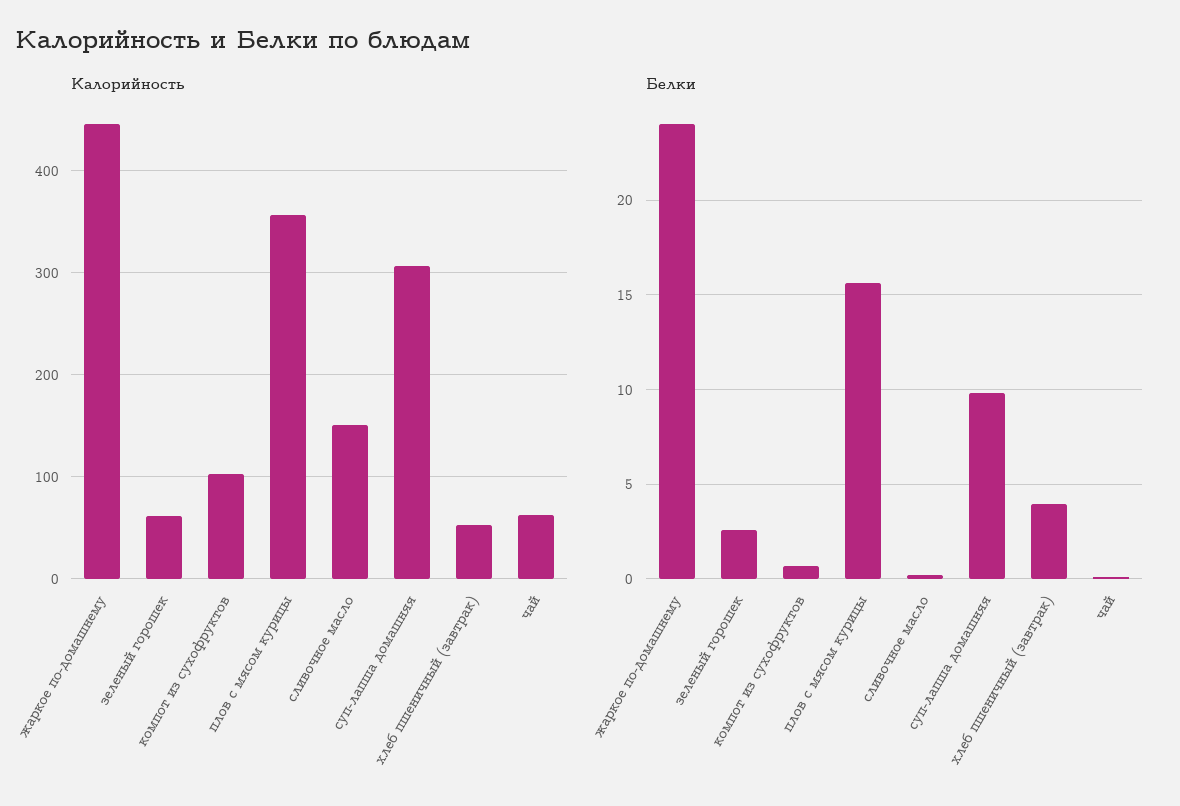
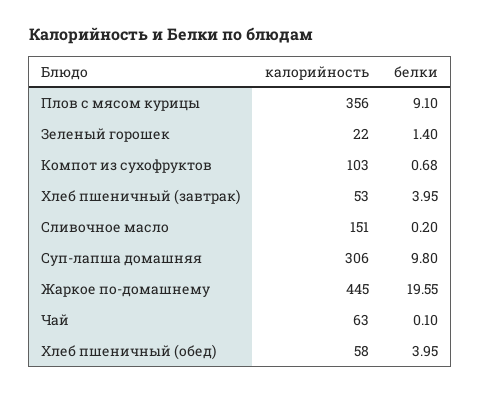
Калорийность, зеленый горошек: 60 -> 22
Белки, жаркое по-домашнему: 24 -> 19.55
Белки, зеленый горошек: 2.5 -> 1.4
Белки, плов с мясом курицы: 15.5 -> 9.1
Калорийность, Хлеб пшеничный (обед): none -> 58
Белки, Хлеб пшеничный (обед): none -> 3.95

